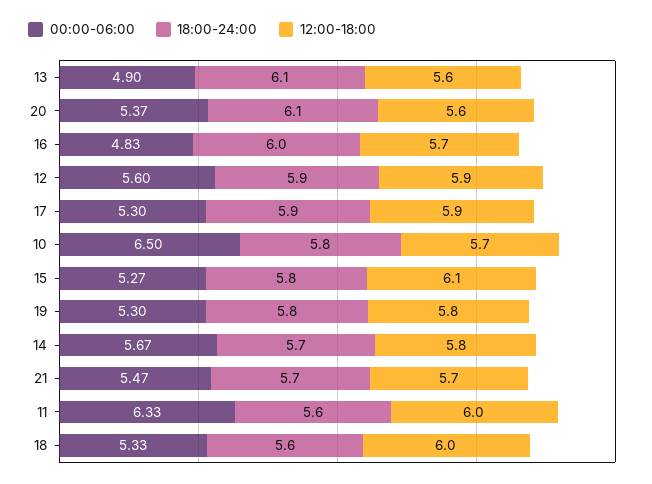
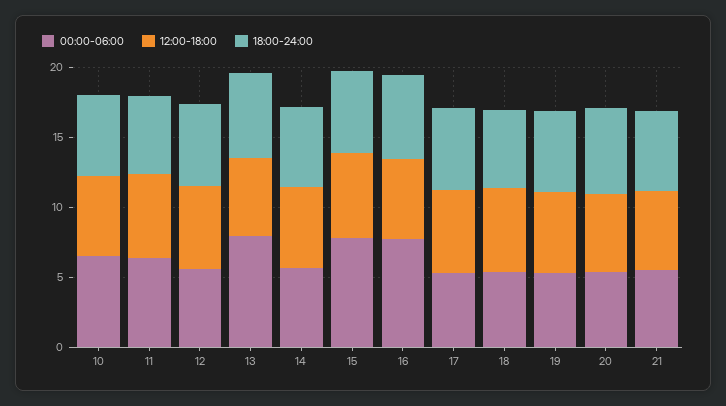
00:00-06:00, 13: 4.9 -> 8
00:00-06:00, 16: 4.83 -> 8
00:00-06:00, 15: 5.27 -> 8

